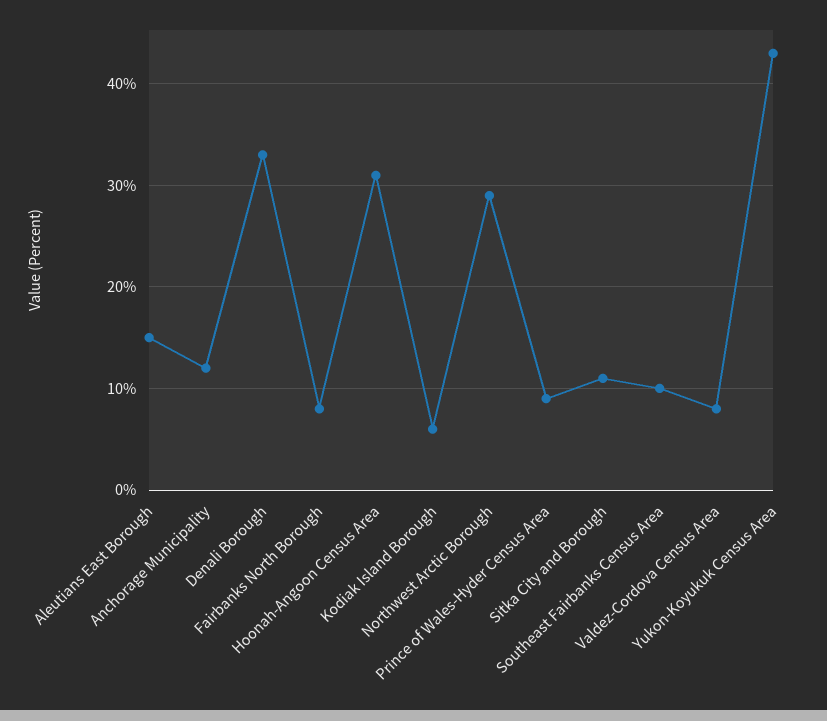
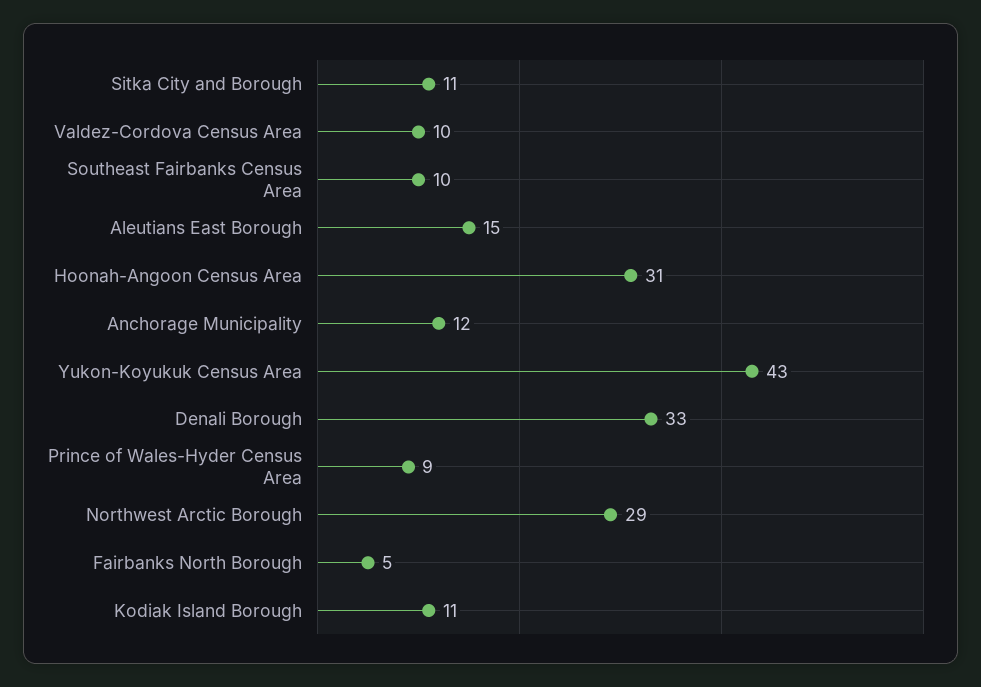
Fairbanks North Borough: 8 -> 5
Kodiak Island Borough: 6 -> 11
Valdez-Cordova Census Area: 8 -> 10

